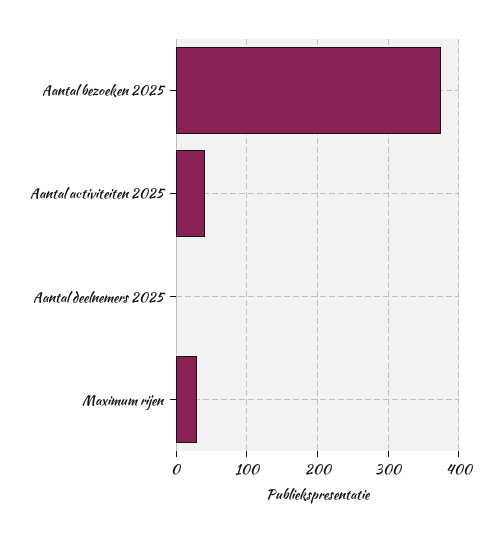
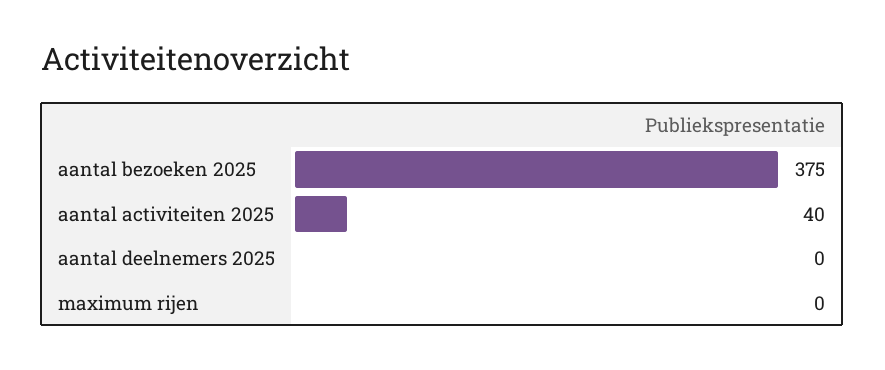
Maximum rijen: 30 -> 0

